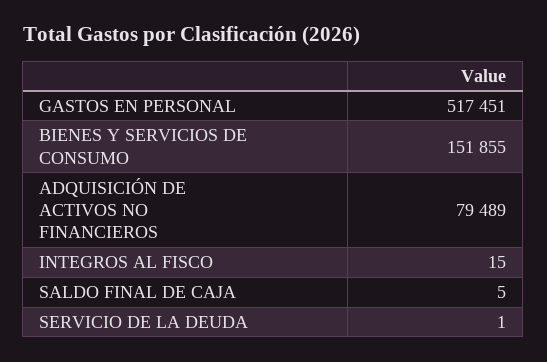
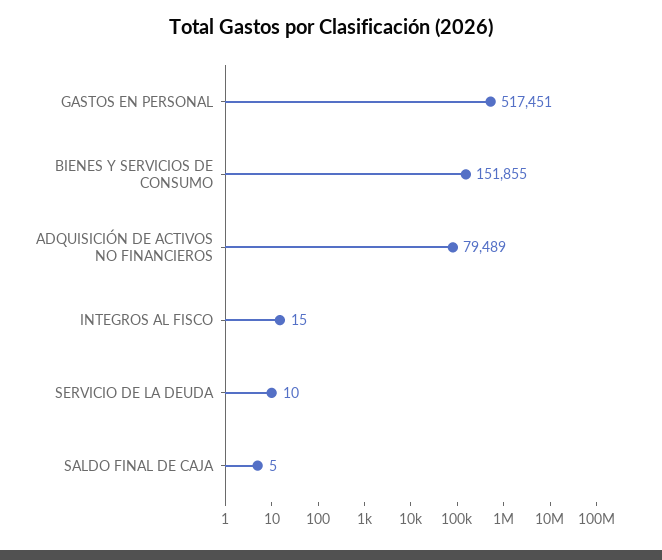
SERVICIO DE LA DEUDA: 1 -> 10

